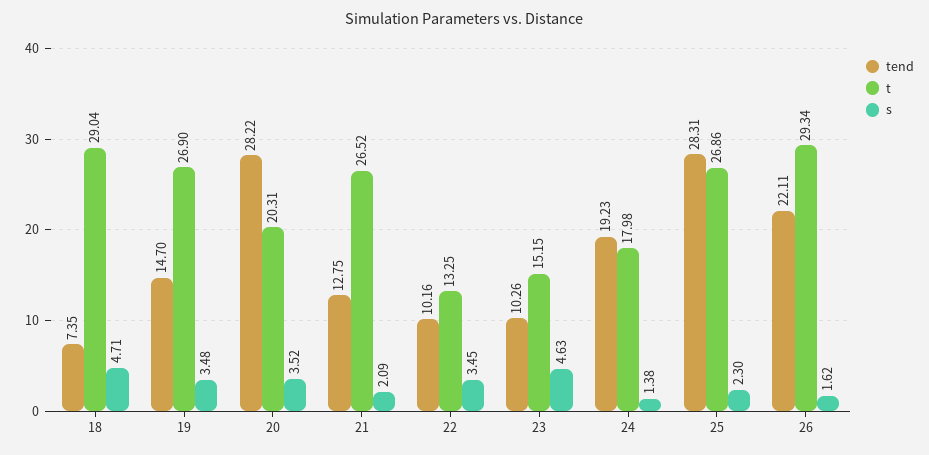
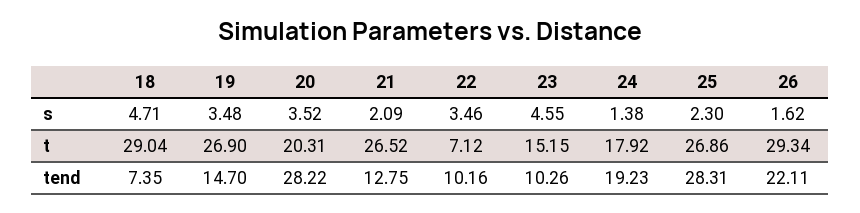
t, 22: 13.25 -> 7.12
s, 22: 3.45 -> 3.46
s, 23: 4.63 -> 4.55
t, 24: 17.98 -> 17.92

